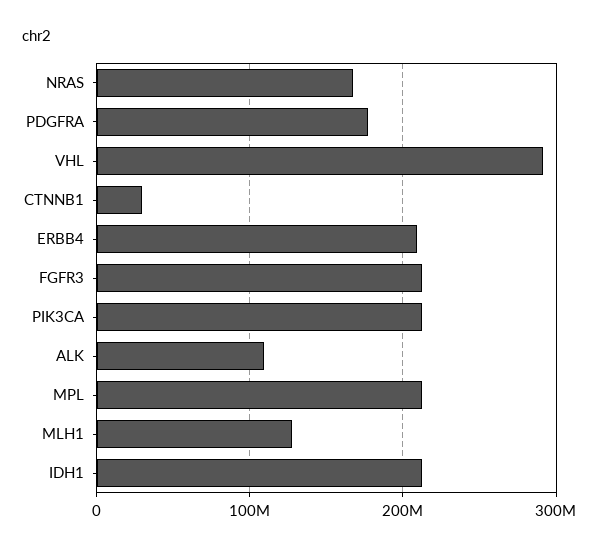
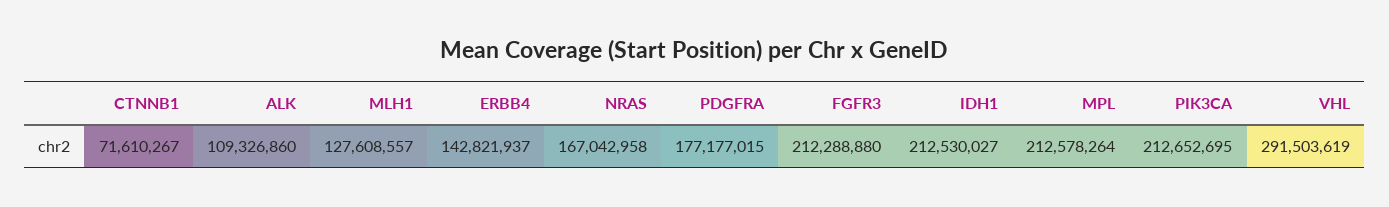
CTNNB1: 30000000 -> 71610267
ERBB4: 210000000 -> 142821937

